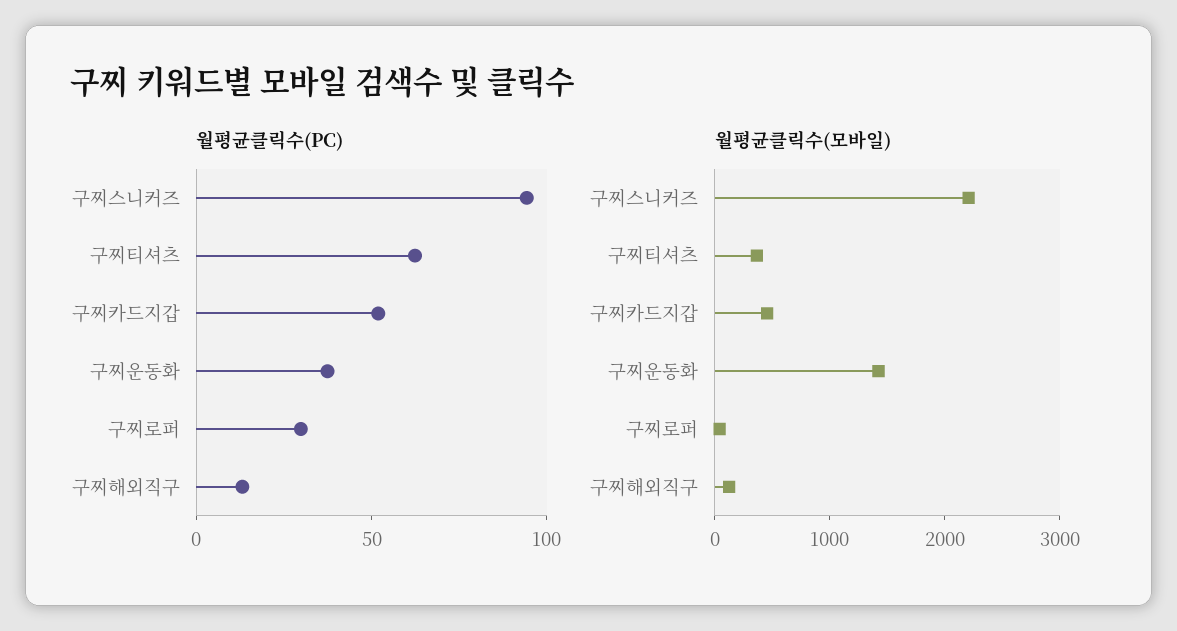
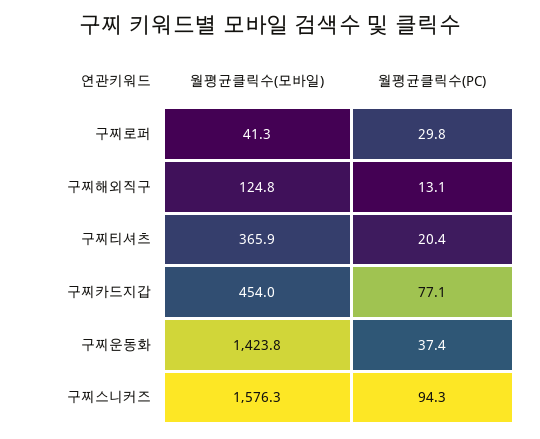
월평균클릭수(PC), 구찌티셔츠: 60 -> 20.4
월평균클릭수(PC), 구찌카드지갑: 50 -> 77.1
월평균클릭수(모바일), 구찌스니커즈: 2200 -> 1576.3

